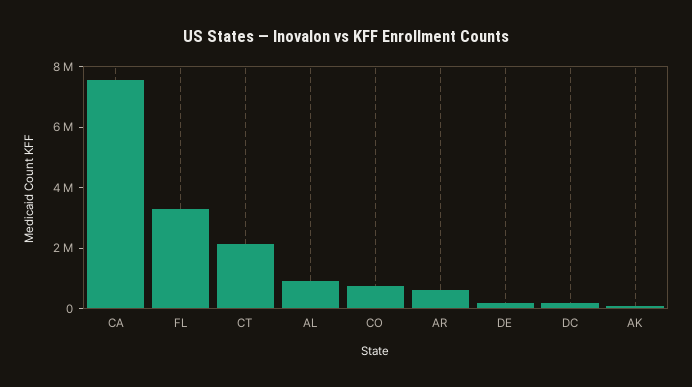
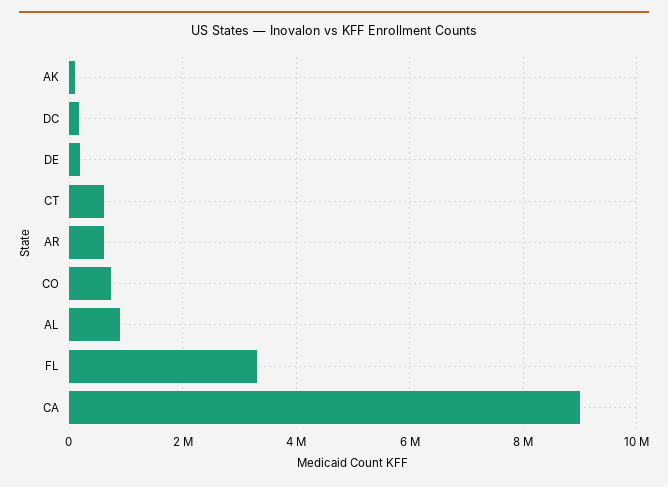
CA: 7500000 -> 9000000
CT: 2000000 -> 600000

